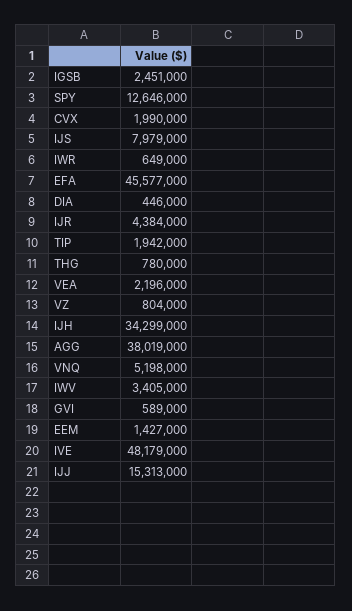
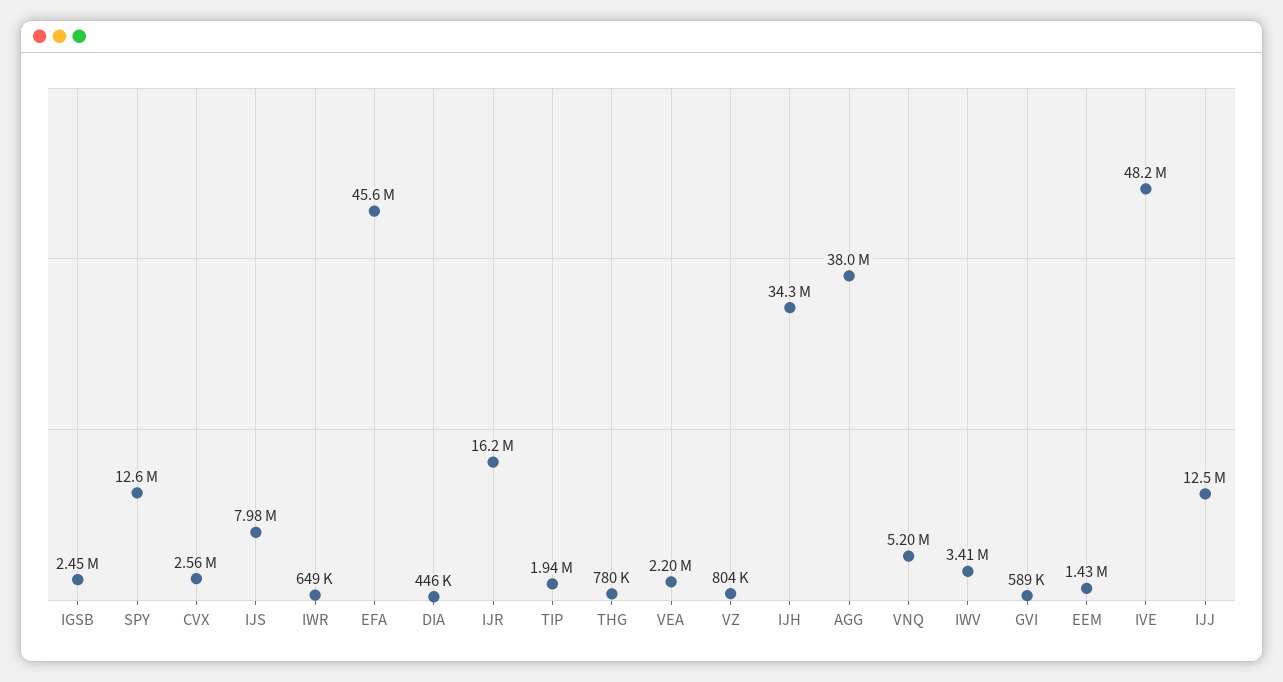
CVX: 1990000 -> 2560000
IJR: 4384000 -> 16200000
IJJ: 15313000 -> 12500000

